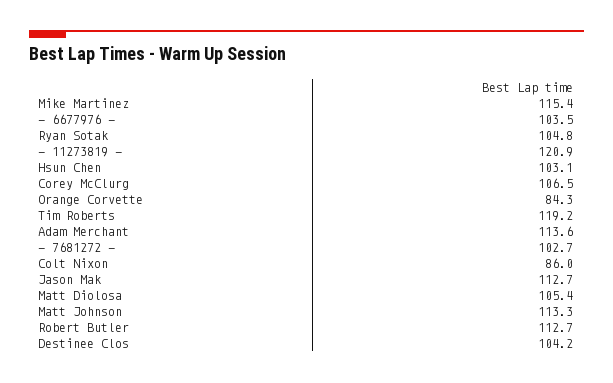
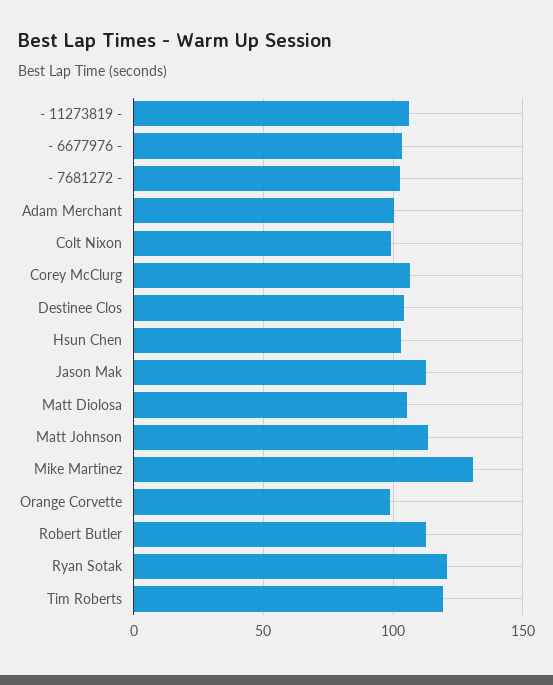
Mike Martinez: 115.4 -> 130
Ryan Sotak: 104.8 -> 120
- 11273819 -: 120.9 -> 105
Orange Corvette: 84.3 -> 100
Adam Merchant: 113.6 -> 100
Colt Nixon: 86 -> 100

